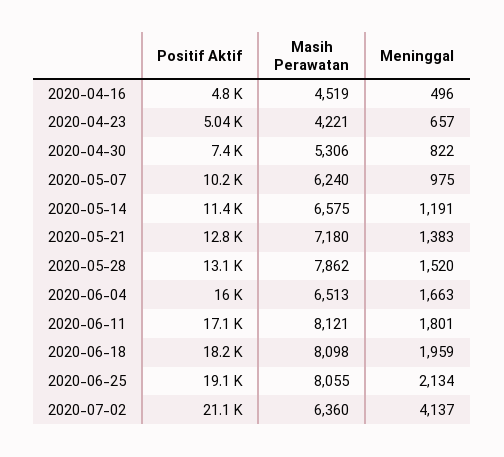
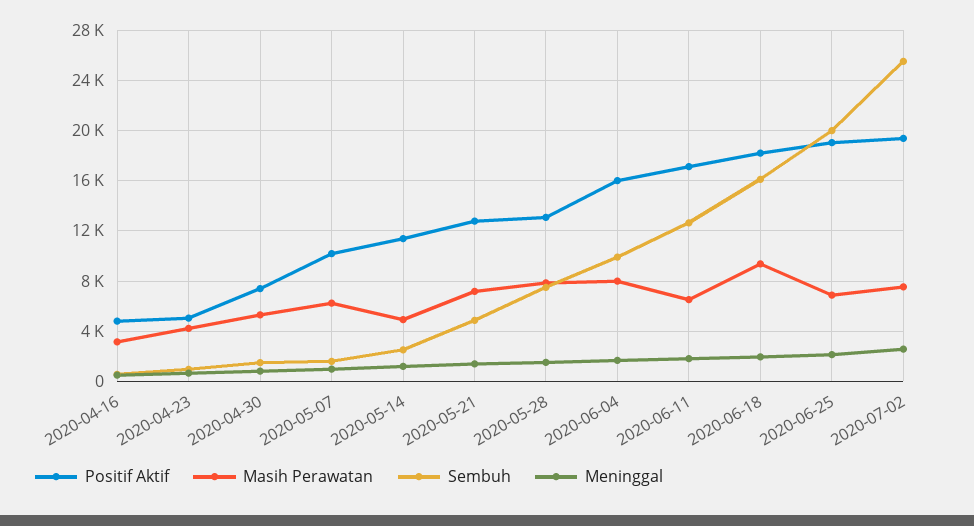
Masih Perawatan, 2020-04-16: 4519 -> 3000
Masih Perawatan, 2020-05-14: 6575 -> 5000
Masih Perawatan, 2020-06-04: 6513 -> 8000
Masih Perawatan, 2020-06-11: 8121 -> 6500
Masih Perawatan, 2020-06-18: 8098 -> 9500
Masih Perawatan, 2020-06-25: 8055 -> 7000
Positif Aktif, 2020-07-02: 21100 -> 19500
Masih Perawatan, 2020-07-02: 6360 -> 7500
Meninggal, 2020-07-02: 4137 -> 2500
Sembuh, 2020-04-16: none -> 500
Sembuh, 2020-04-23: none -> 1000
Sembuh, 2020-04-30: none -> 1500
Sembuh, 2020-05-07: none -> 1500
Sembuh, 2020-05-14: none -> 2500
Sembuh, 2020-05-21: none -> 5000
Sembuh, 2020-05-28: none -> 7500
Sembuh, 2020-06-04: none -> 10000
Sembuh, 2020-06-11: none -> 12500
Sembuh, 2020-06-18: none -> 16000
Sembuh, 2020-06-25: none -> 20000
Sembuh, 2020-07-02: none -> 25500

